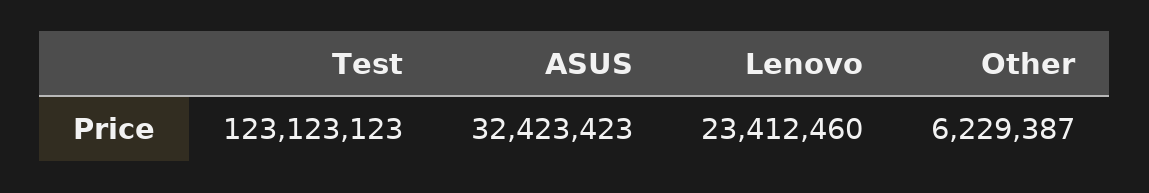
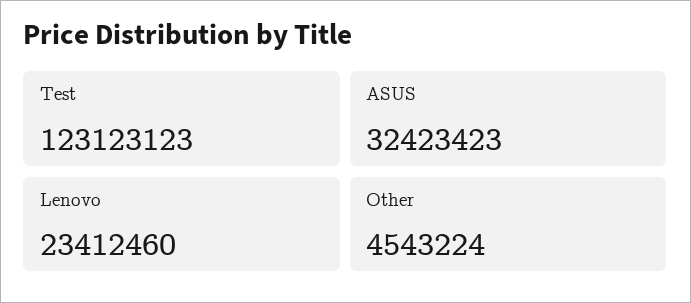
Other: 6229387 -> 4543224

